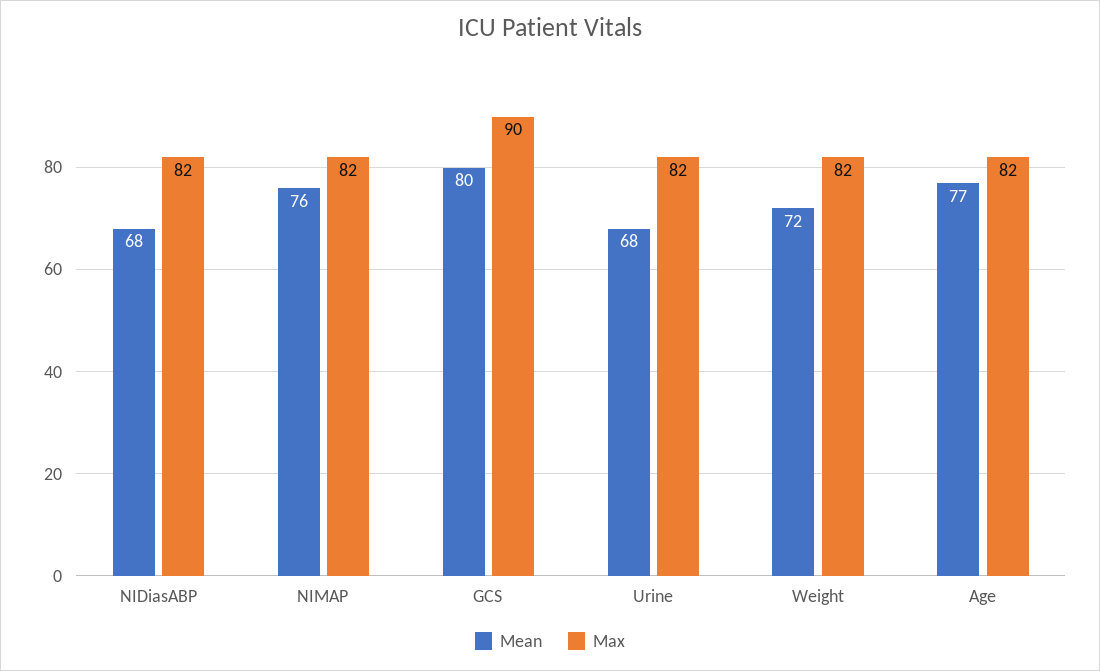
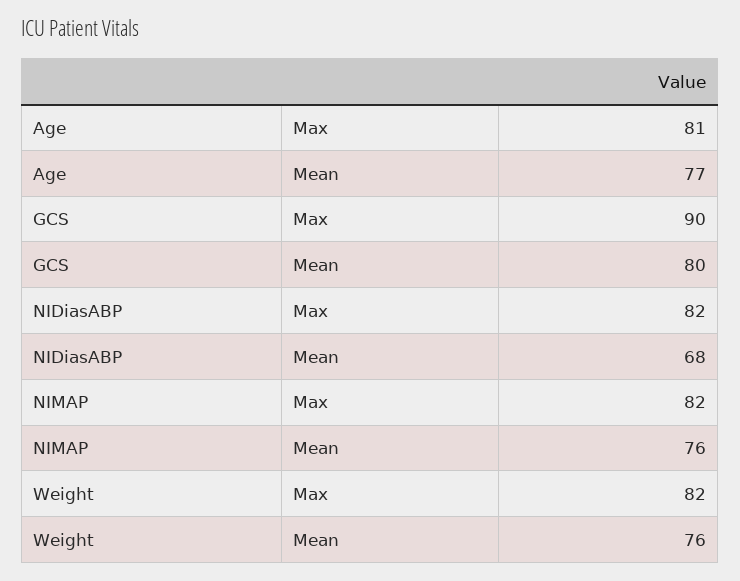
Mean, Urine: 68 -> none
Max, Urine: 82 -> none
Mean, Weight: 72 -> 76
Max, Age: 82 -> 81

